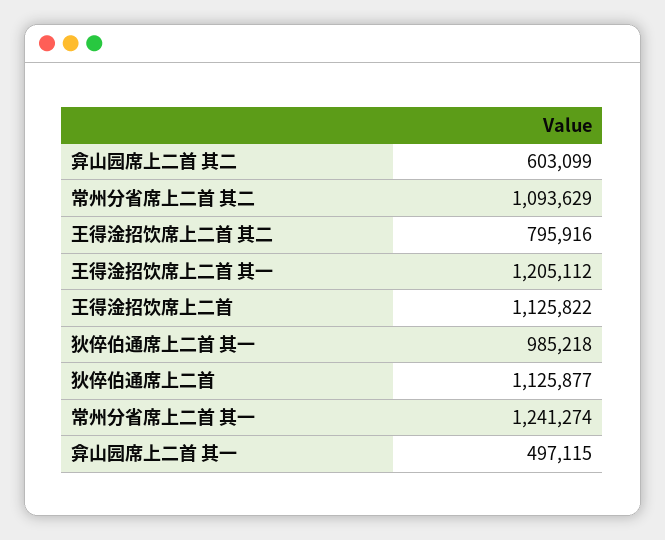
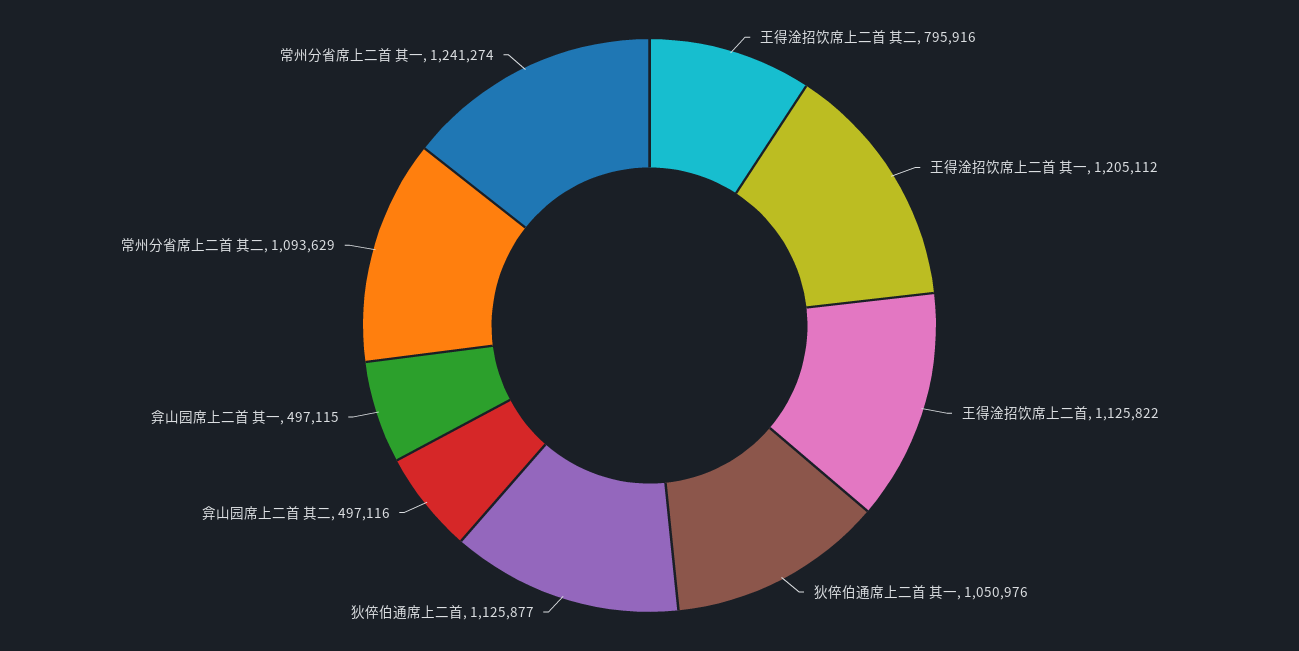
弇山园席上二首 其二: 603099 -> 497116
狄倅伯通席上二首 其一: 985218 -> 1050976

